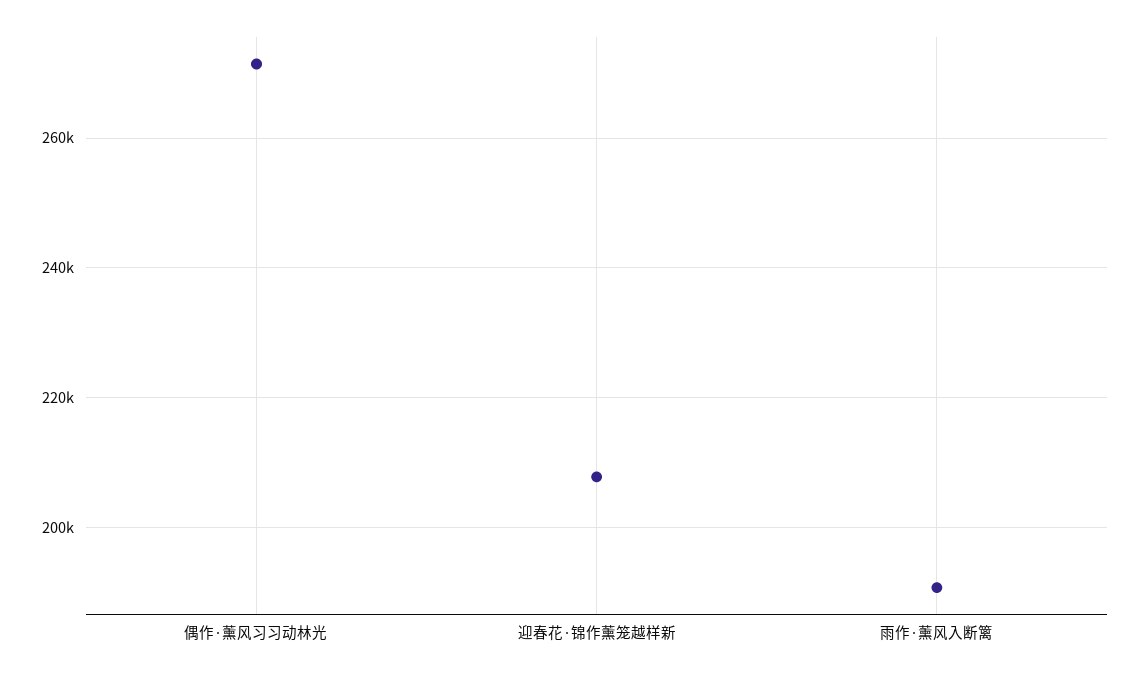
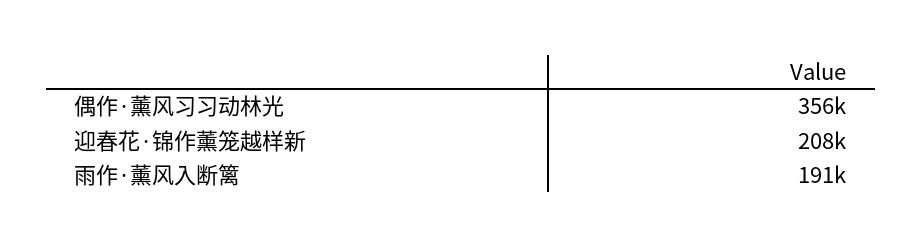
偶作·薰风习习动林光: 272000 -> 356000

